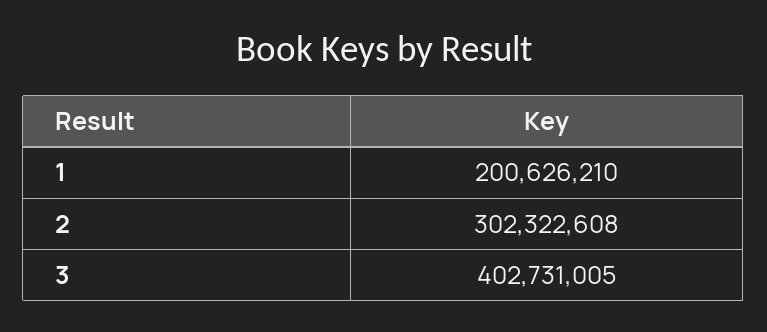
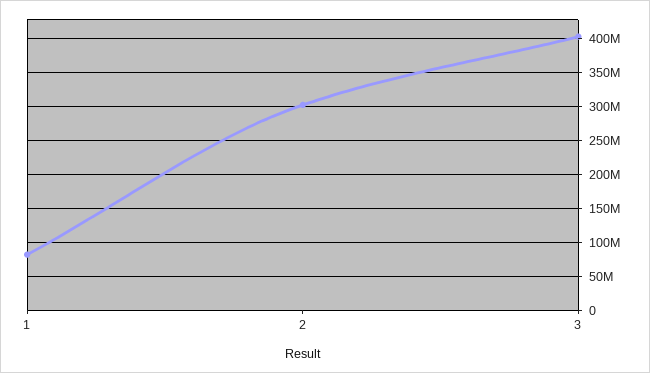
1: 200626210 -> 80000000

